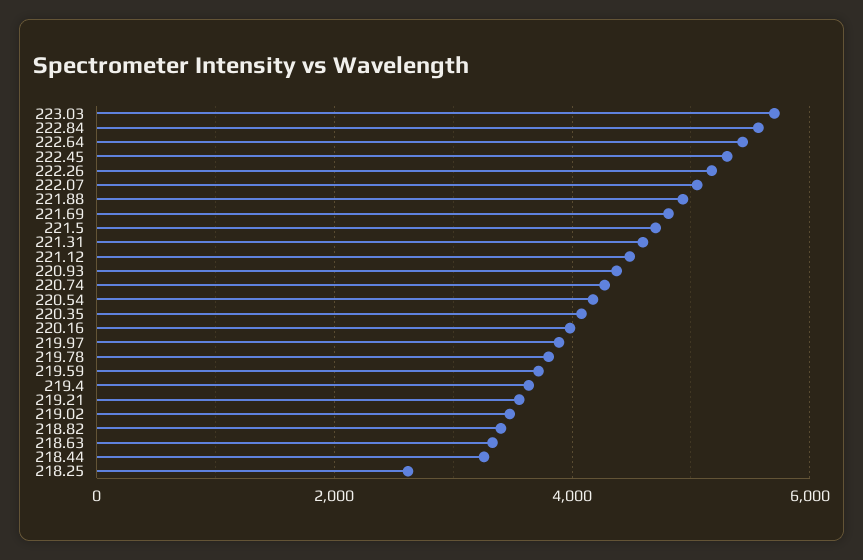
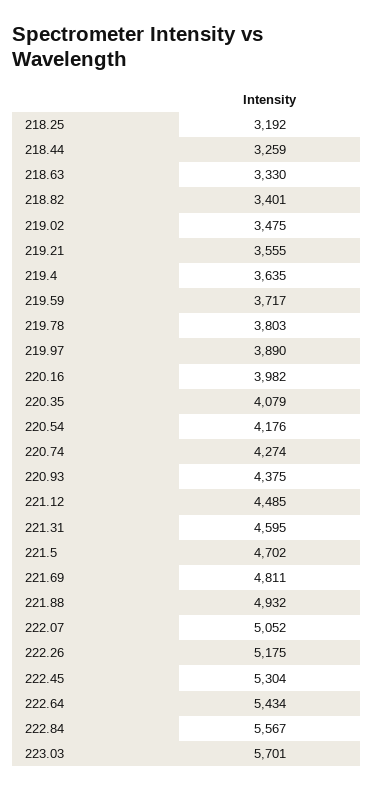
218.25: 2600 -> 3192

